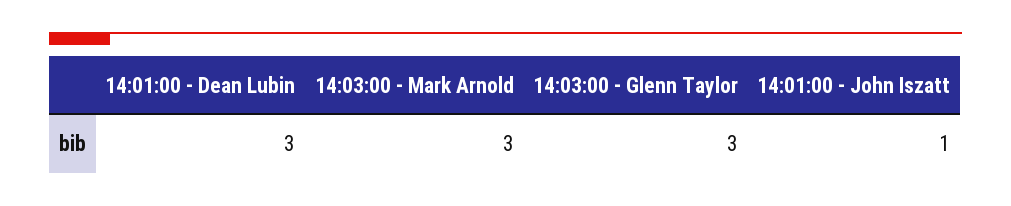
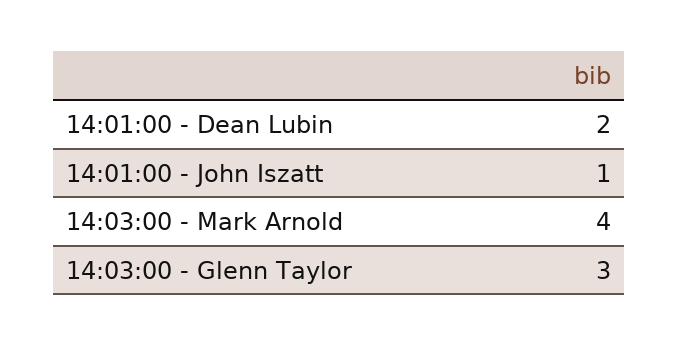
14:01:00 - Dean Lubin: 3 -> 2
14:03:00 - Mark Arnold: 3 -> 4

